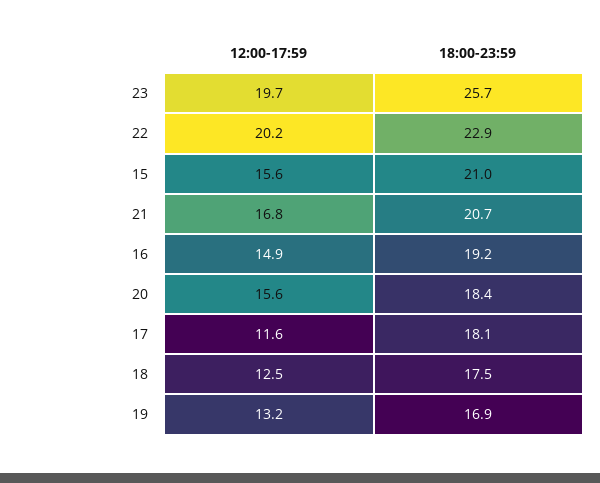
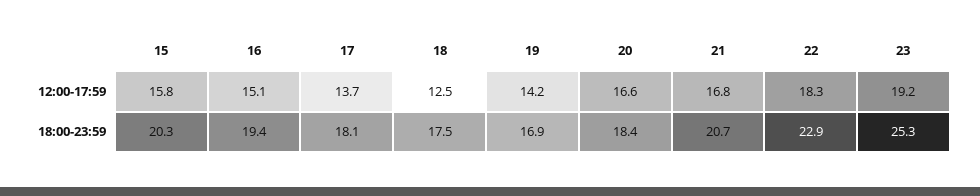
12:00-17:59, 23: 19.7 -> 19.2
18:00-23:59, 23: 25.7 -> 25.3
12:00-17:59, 22: 20.2 -> 18.3
12:00-17:59, 15: 15.6 -> 15.8
18:00-23:59, 15: 21 -> 20.3
12:00-17:59, 16: 14.9 -> 15.1
18:00-23:59, 16: 19.2 -> 19.4
12:00-17:59, 20: 15.6 -> 16.6
12:00-17:59, 17: 11.6 -> 13.7
12:00-17:59, 19: 13.2 -> 14.2

